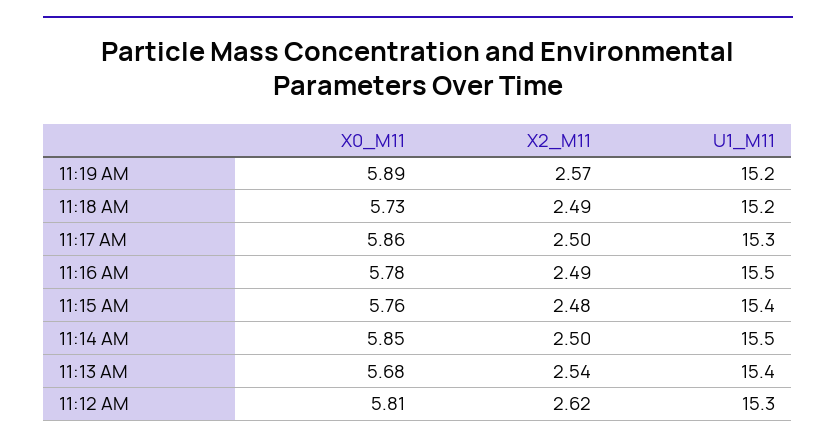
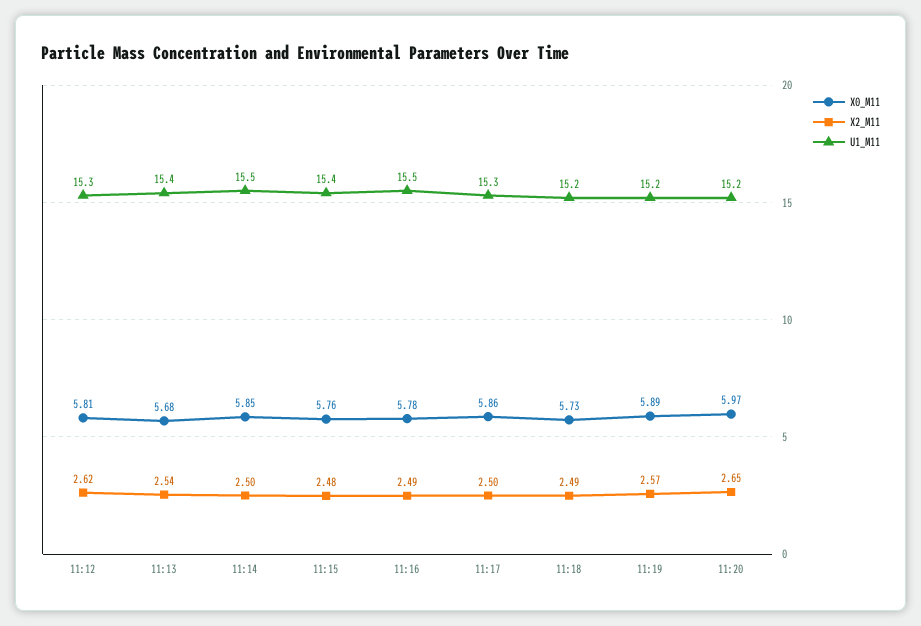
X0_M11, 11:20: none -> 5.97
X2_M11, 11:20: none -> 2.65
U1_M11, 11:20: none -> 15.2

